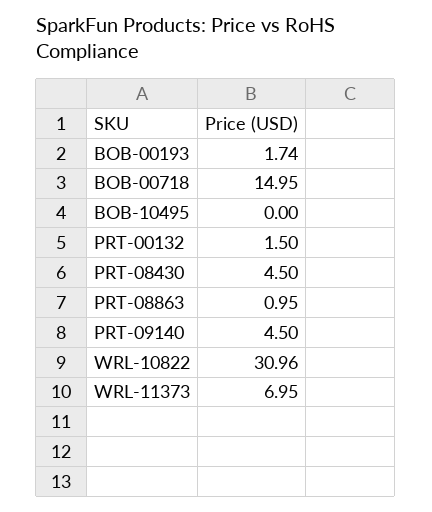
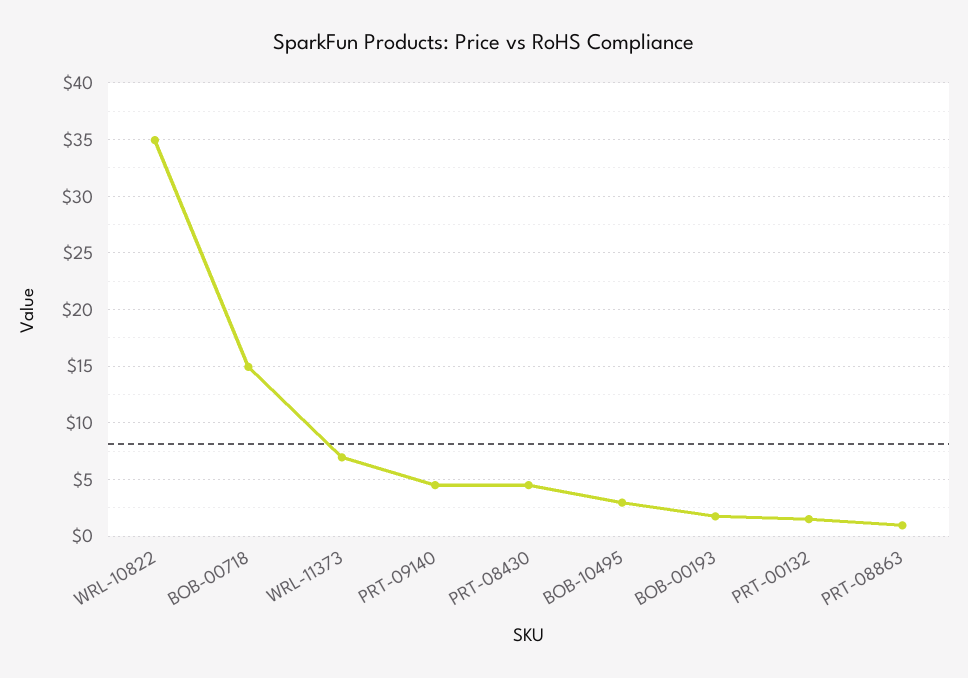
BOB-10495: 0 -> 3
WRL-10822: 30.96 -> 35

